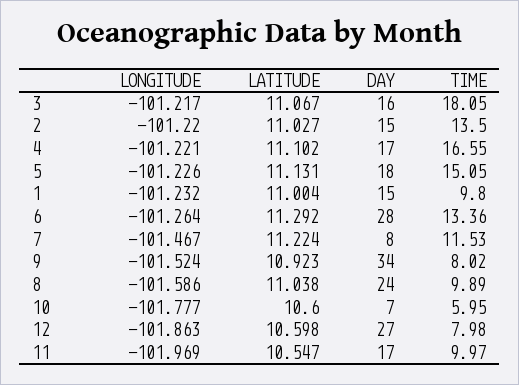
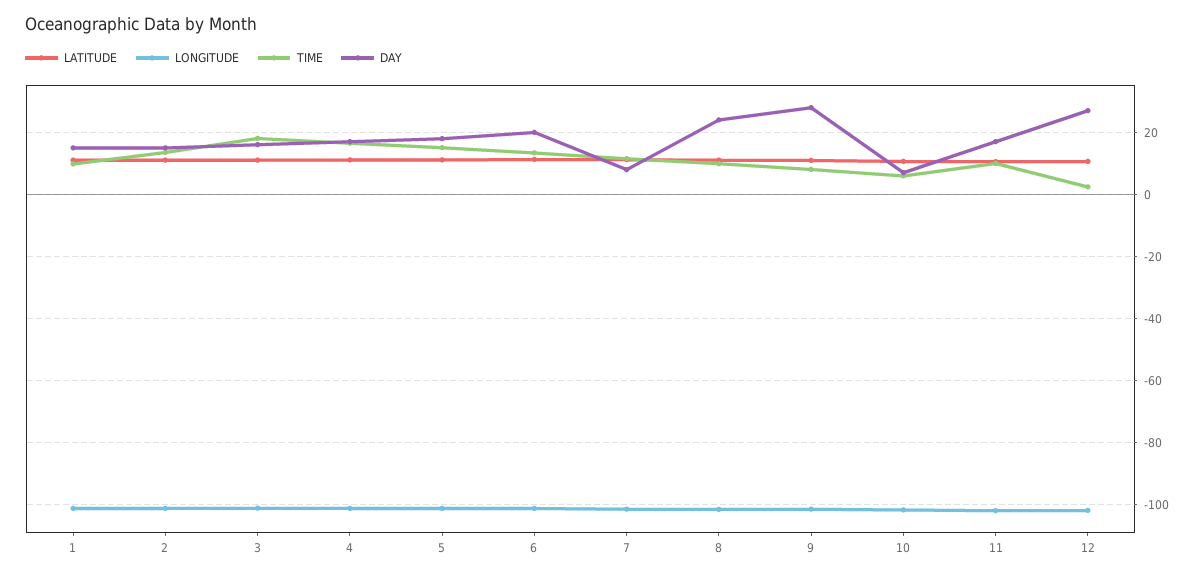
DAY, 6: 28 -> 20
DAY, 9: 34 -> 28
TIME, 12: 7.98 -> 2

